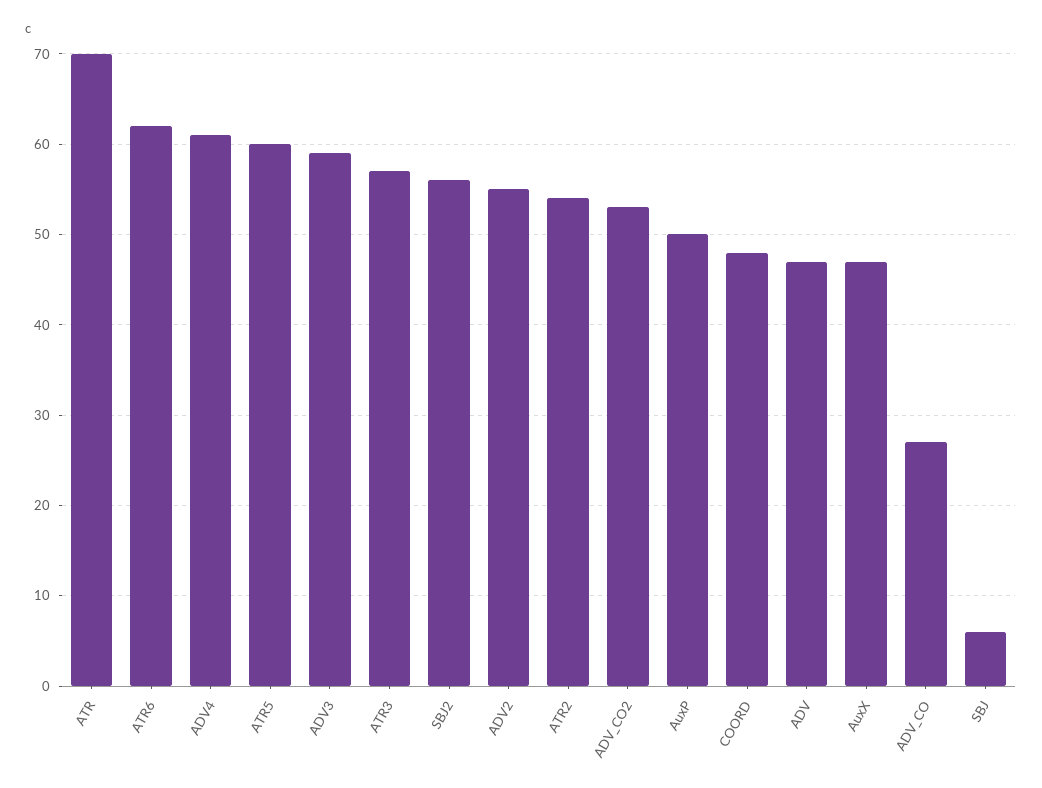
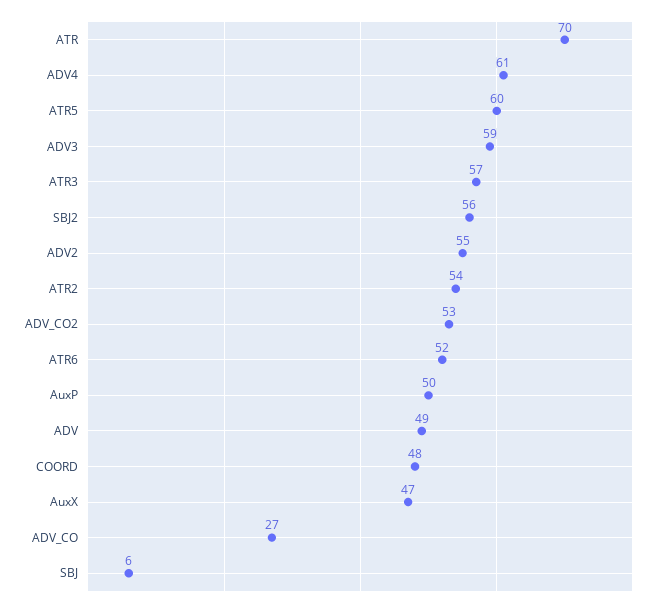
ATR6: 62 -> 52
ADV: 47 -> 49

